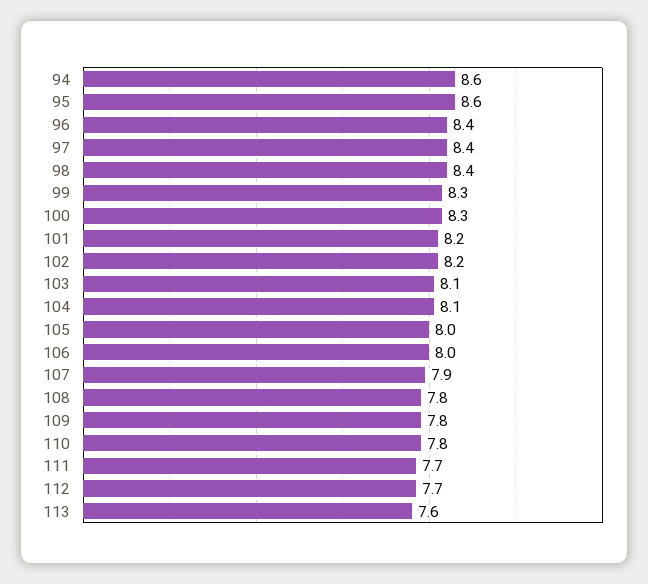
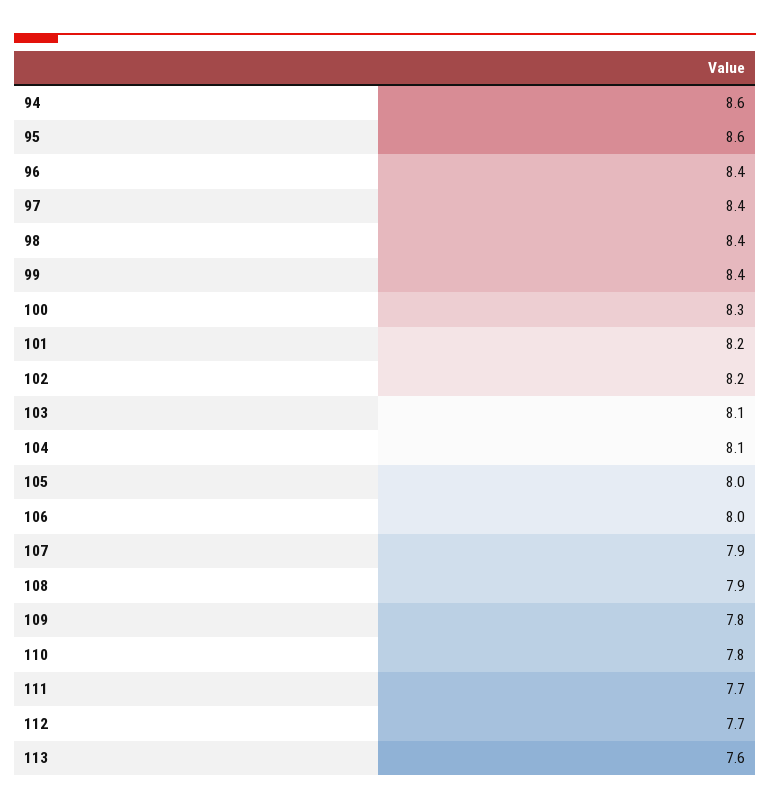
99: 8.3 -> 8.4
108: 7.8 -> 7.9

